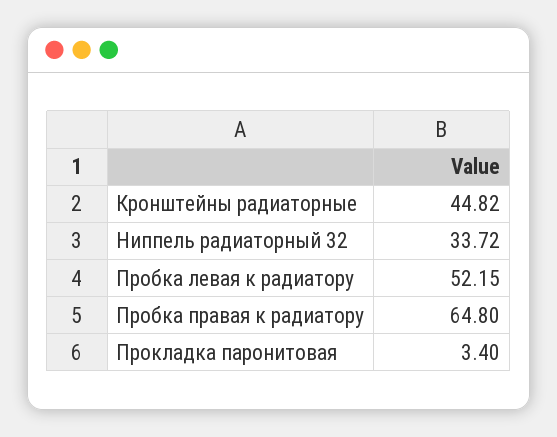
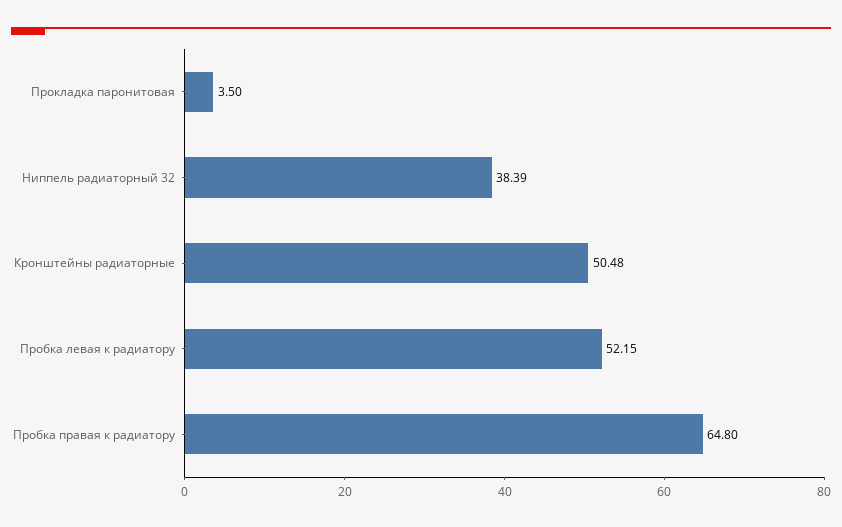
Кронштейны радиаторные: 44.82 -> 50.48
Ниппель радиаторный 32: 33.72 -> 38.39
Прокладка паронитовая: 3.4 -> 3.5

